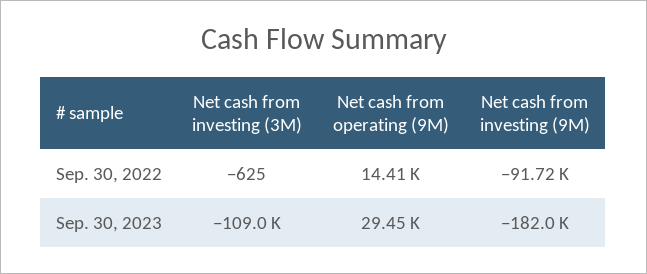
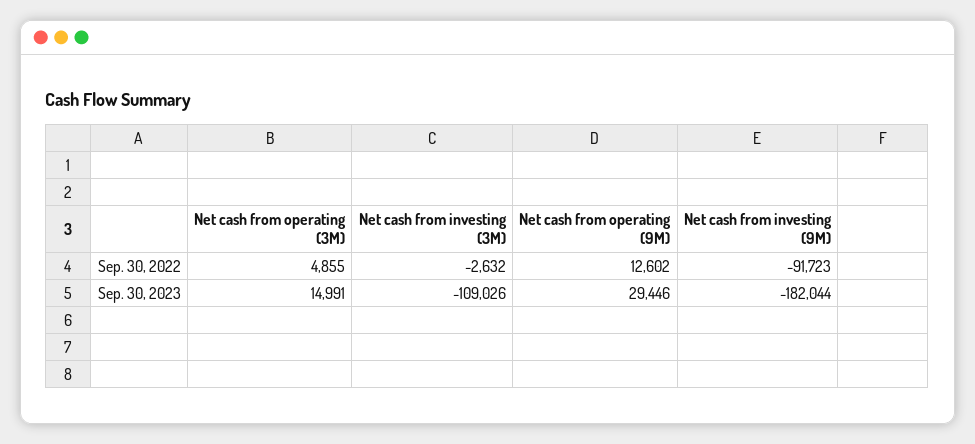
Net cash from investing (3M), Sep. 30, 2022: -625 -> -2632
Net cash from operating (9M), Sep. 30, 2022: 14410 -> 12602
Net cash from operating (3M), Sep. 30, 2022: none -> 4855
Net cash from operating (3M), Sep. 30, 2023: none -> 14991

